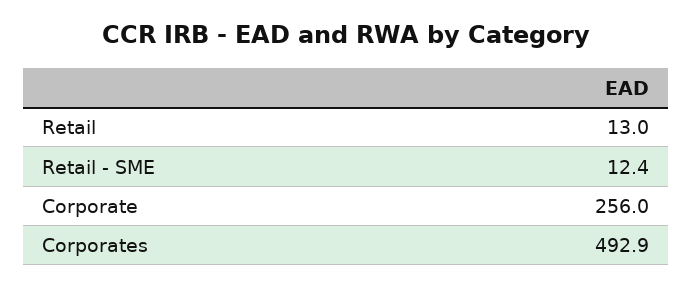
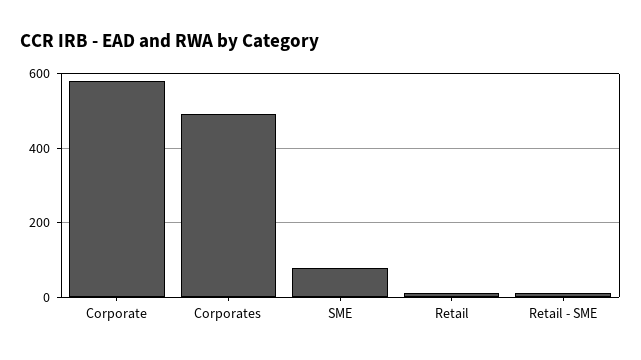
Corporate: 256 -> 580
SME: none -> 80

